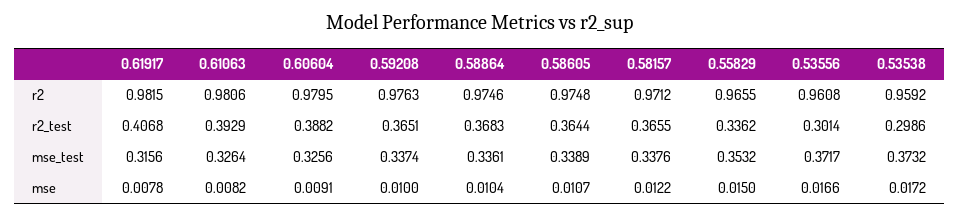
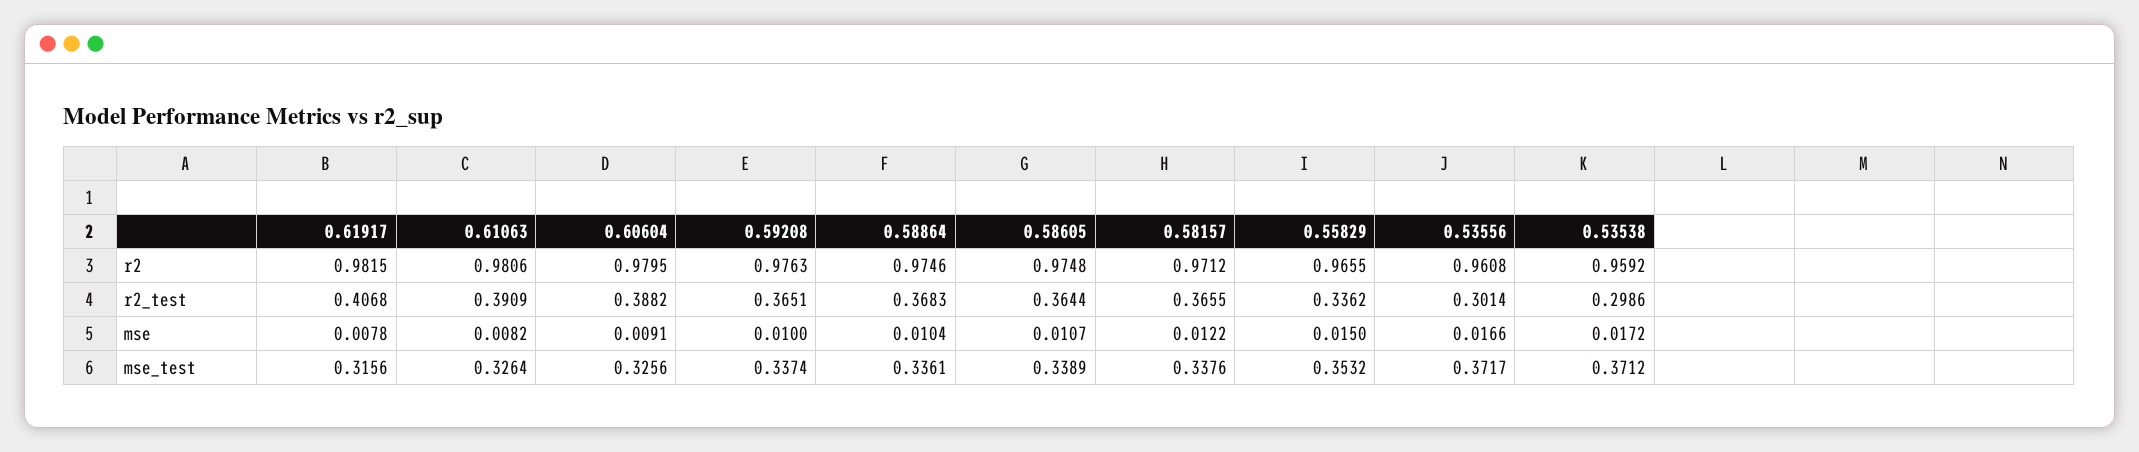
0.61063, r2_test: 0.3929 -> 0.3909
0.53538, mse_test: 0.3732 -> 0.3712

